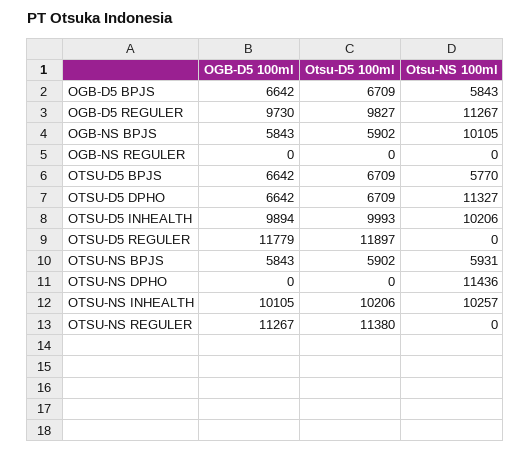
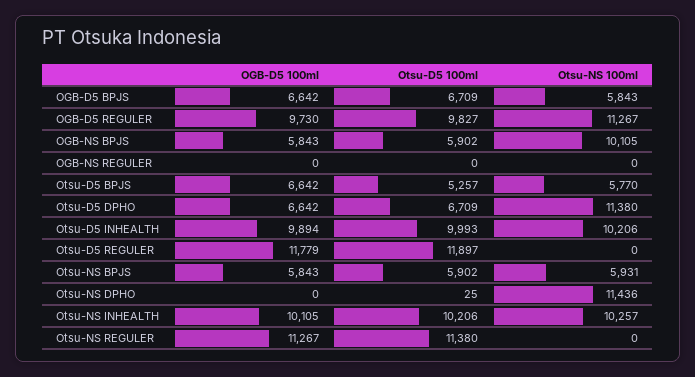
Otsu-D5 100ml, OTSU-D5 BPJS: 6709 -> 5257
Otsu-NS 100ml, OTSU-D5 DPHO: 11327 -> 11380
Otsu-D5 100ml, OTSU-NS DPHO: 0 -> 25

